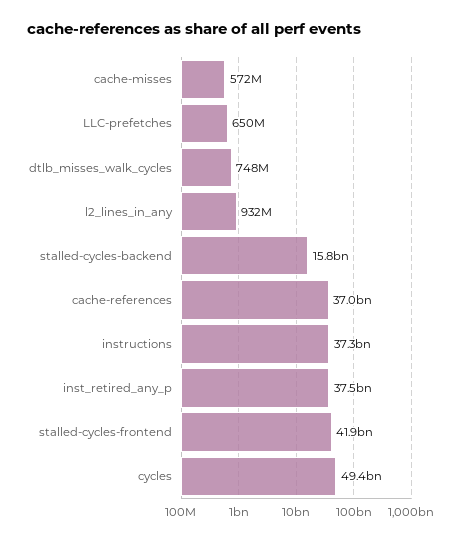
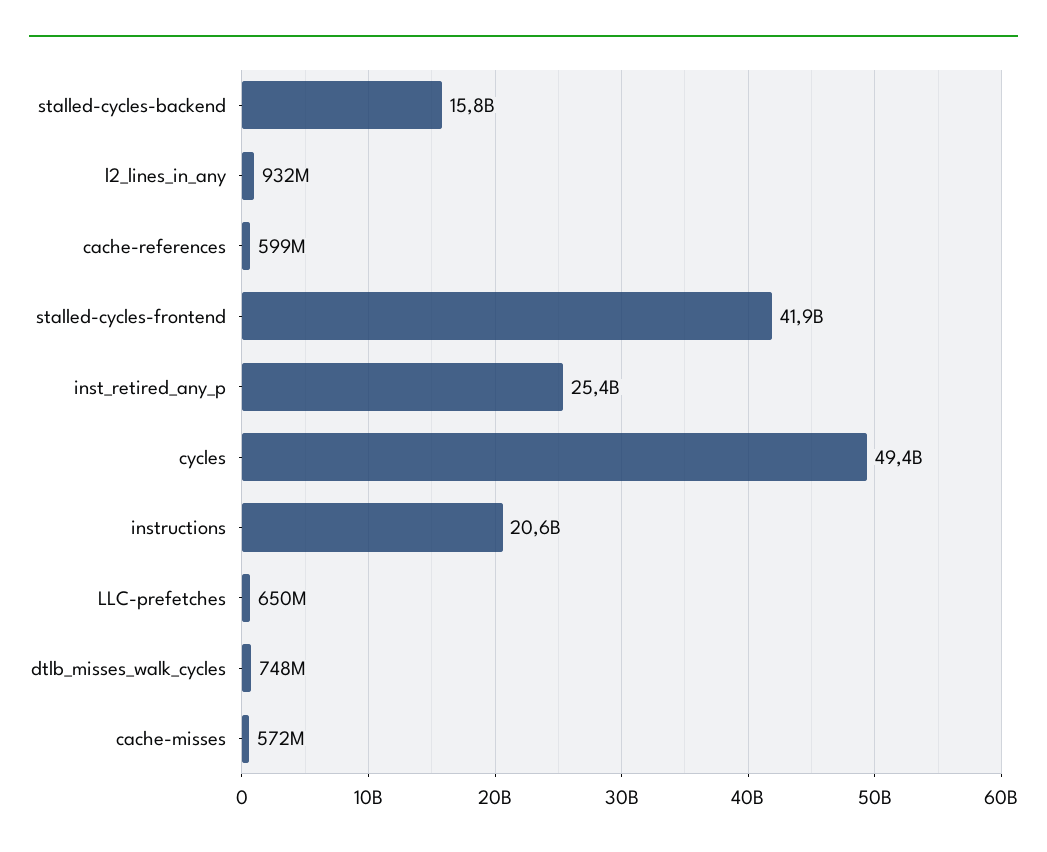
cache-references: 37000000000 -> 599000000
instructions: 37300000000 -> 20600000000
inst_retired_any_p: 37500000000 -> 25400000000

